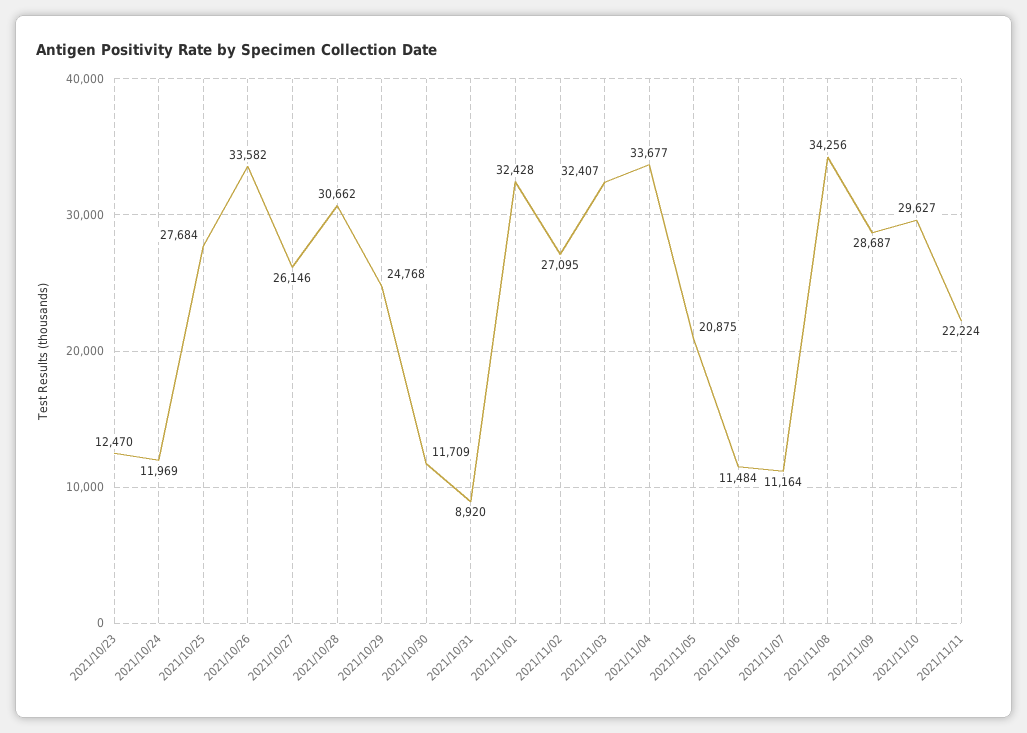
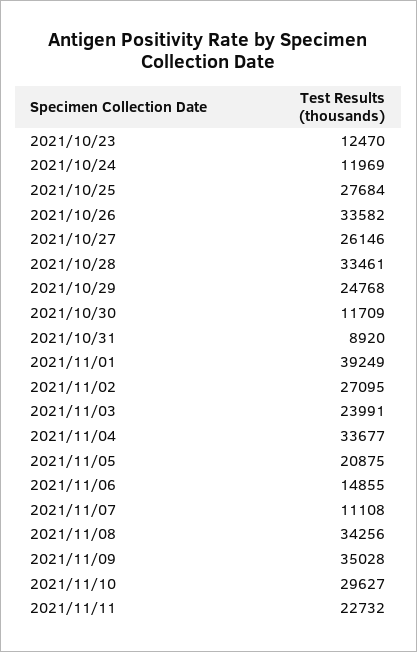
2021/10/28: 30662 -> 33461
2021/11/01: 32428 -> 39249
2021/11/03: 32407 -> 23991
2021/11/06: 11484 -> 14855
2021/11/07: 11164 -> 11108
2021/11/09: 28687 -> 35028
2021/11/11: 22224 -> 22732

